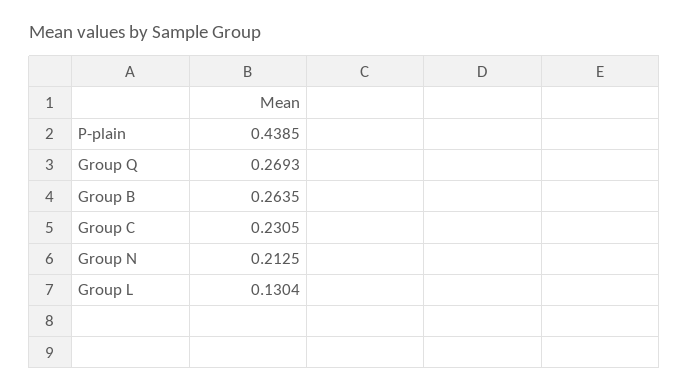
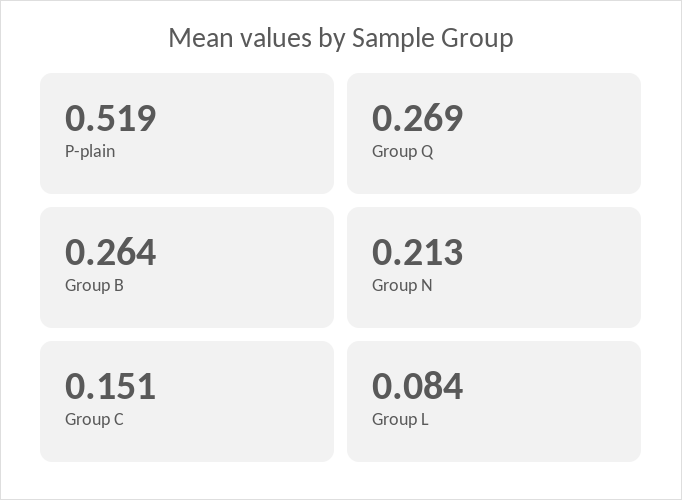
P-plain: 0.4385 -> 0.519
Group C: 0.2305 -> 0.151
Group L: 0.1304 -> 0.084

